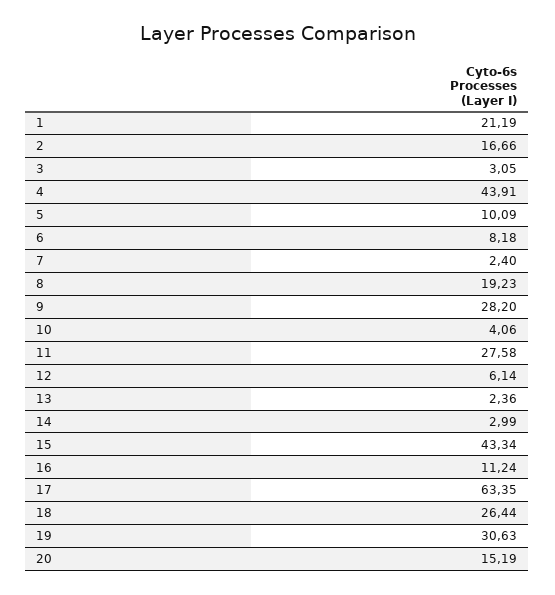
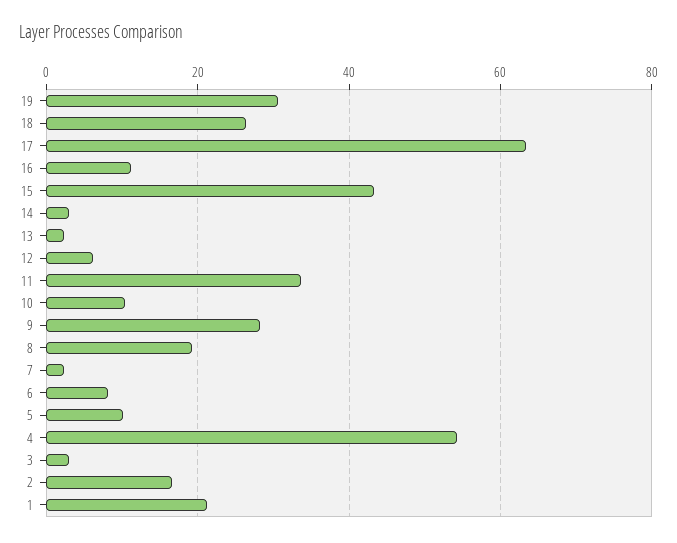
4: 43.91 -> 54
10: 4.06 -> 10
11: 27.58 -> 34
20: 15.19 -> none

